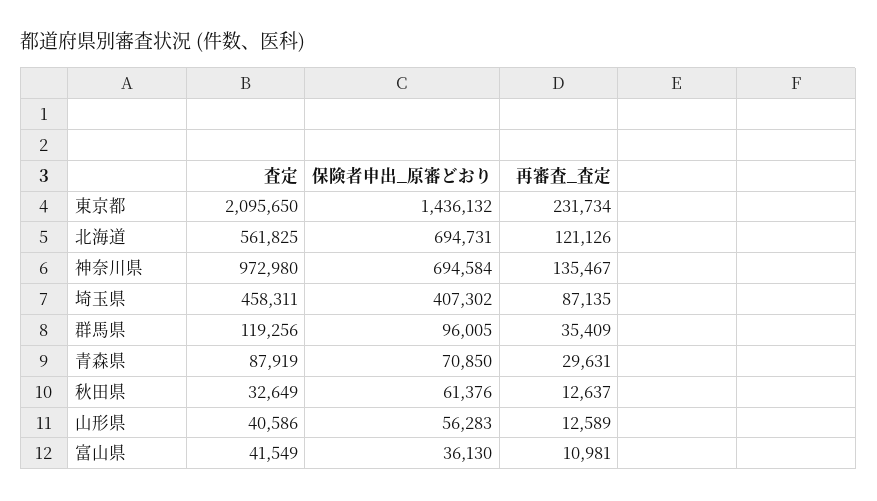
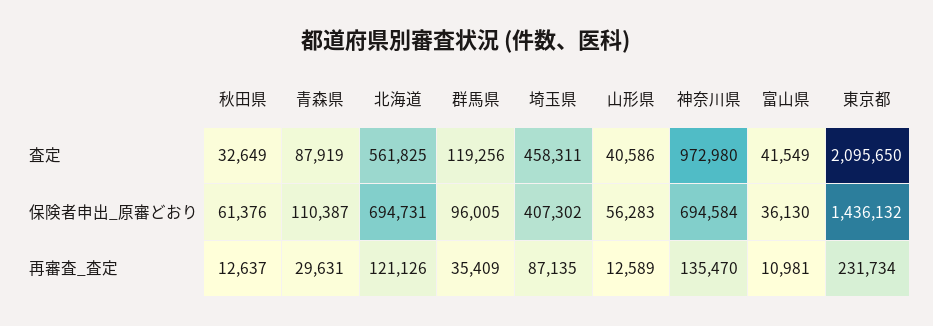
再審査_査定, 神奈川県: 135467 -> 135470
保険者申出_原審どおり, 青森県: 70850 -> 110387

